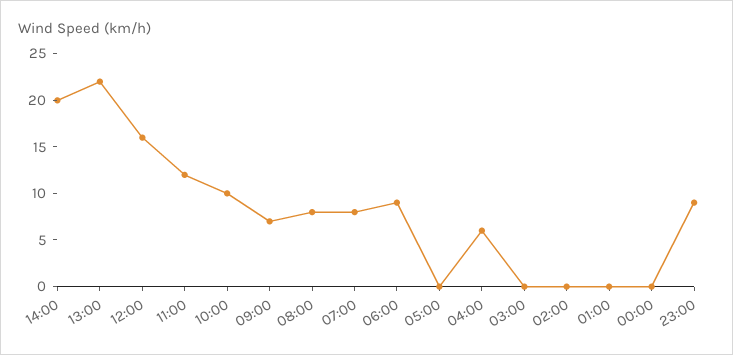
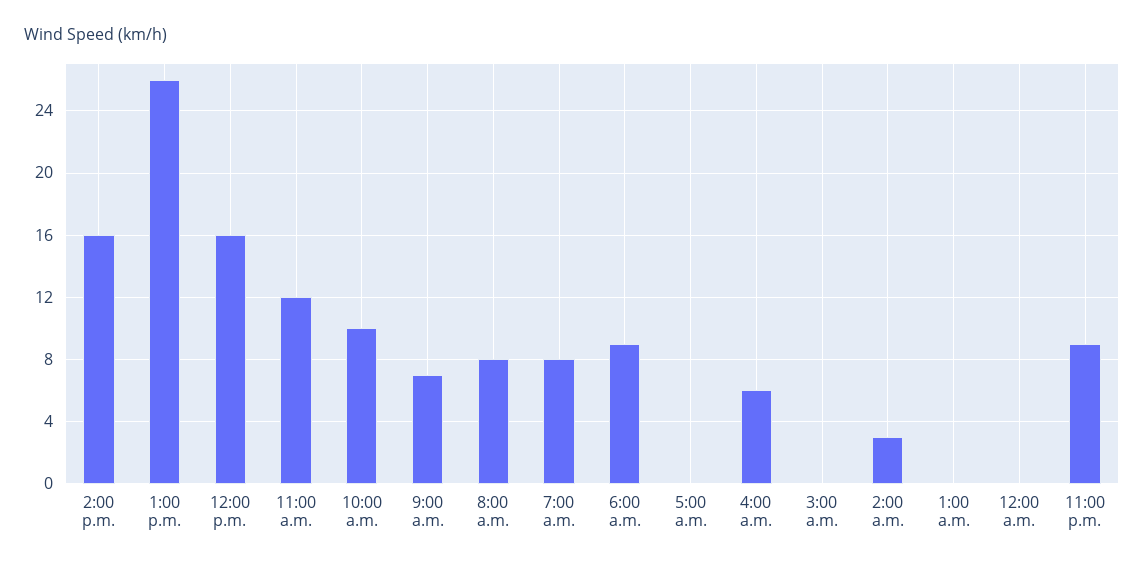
14:00: 20 -> 16
13:00: 22 -> 26
02:00: 0 -> 3

